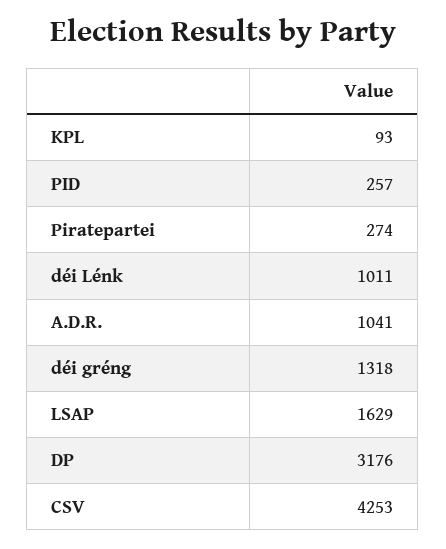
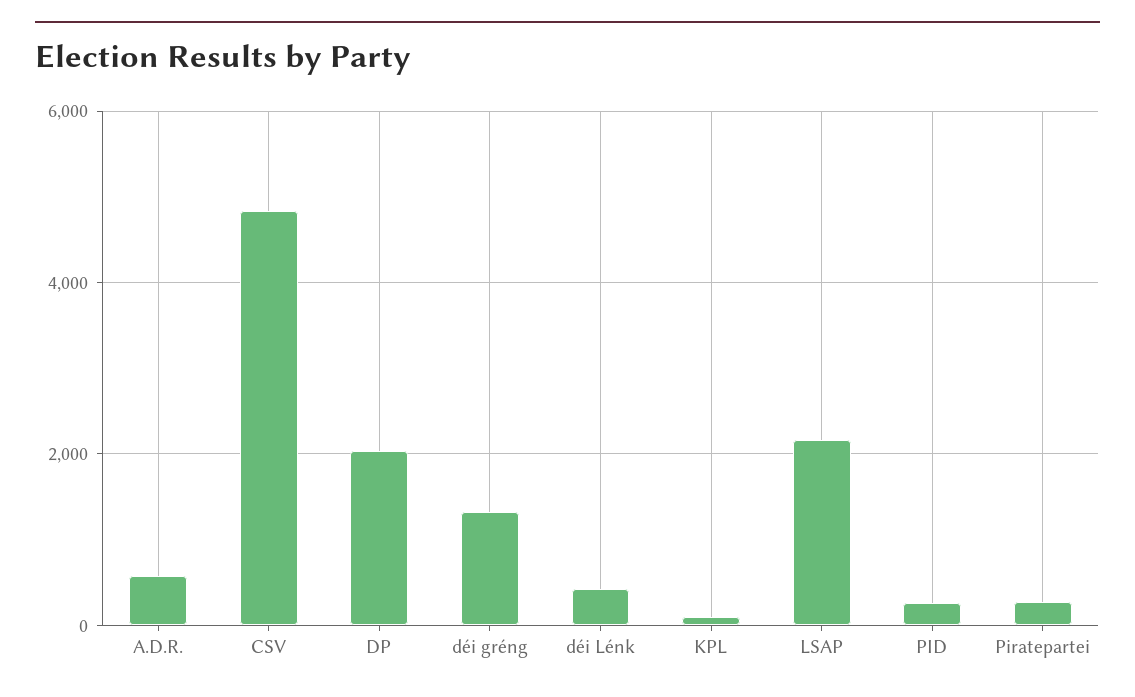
déi Lénk: 1011 -> 400
A.D.R.: 1041 -> 600
LSAP: 1629 -> 2200
DP: 3176 -> 2000
CSV: 4253 -> 4800

